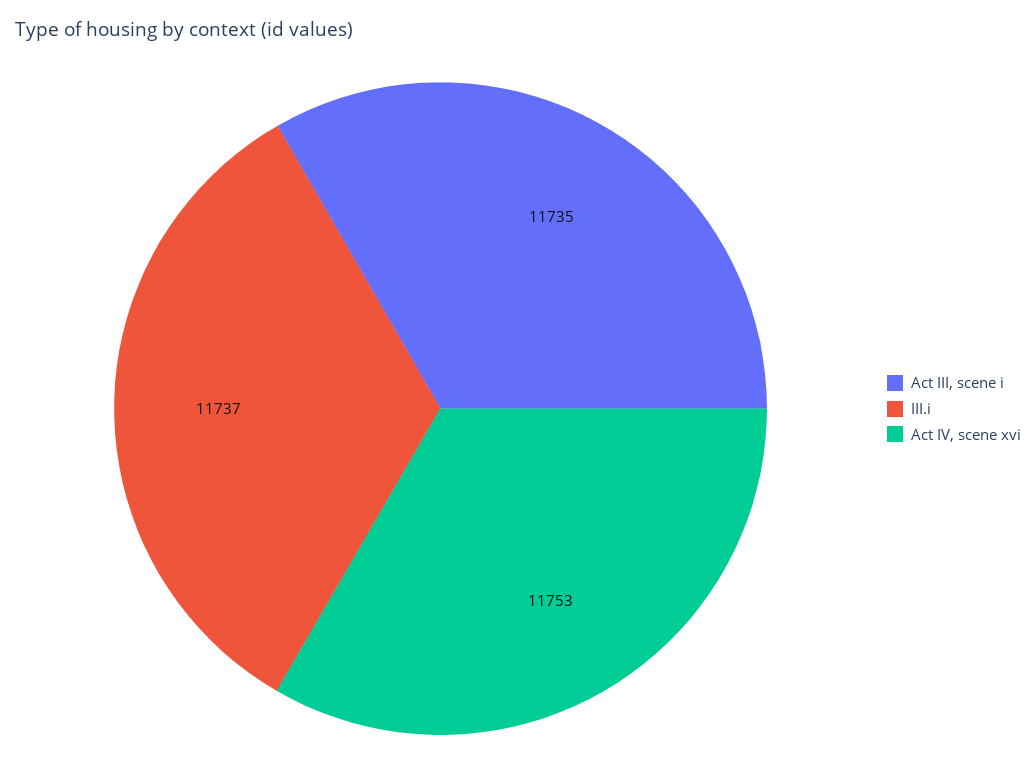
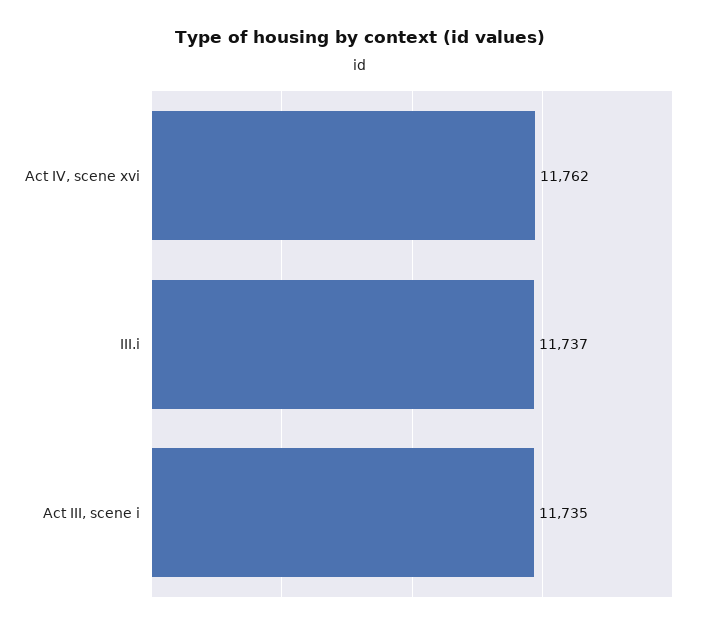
Act IV, scene xvi: 11753 -> 11762

